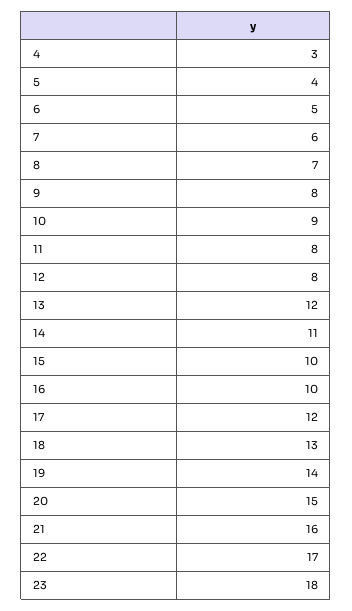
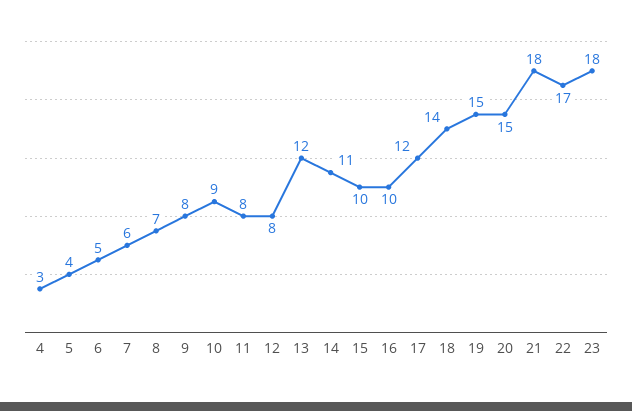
18: 13 -> 14
19: 14 -> 15
21: 16 -> 18

